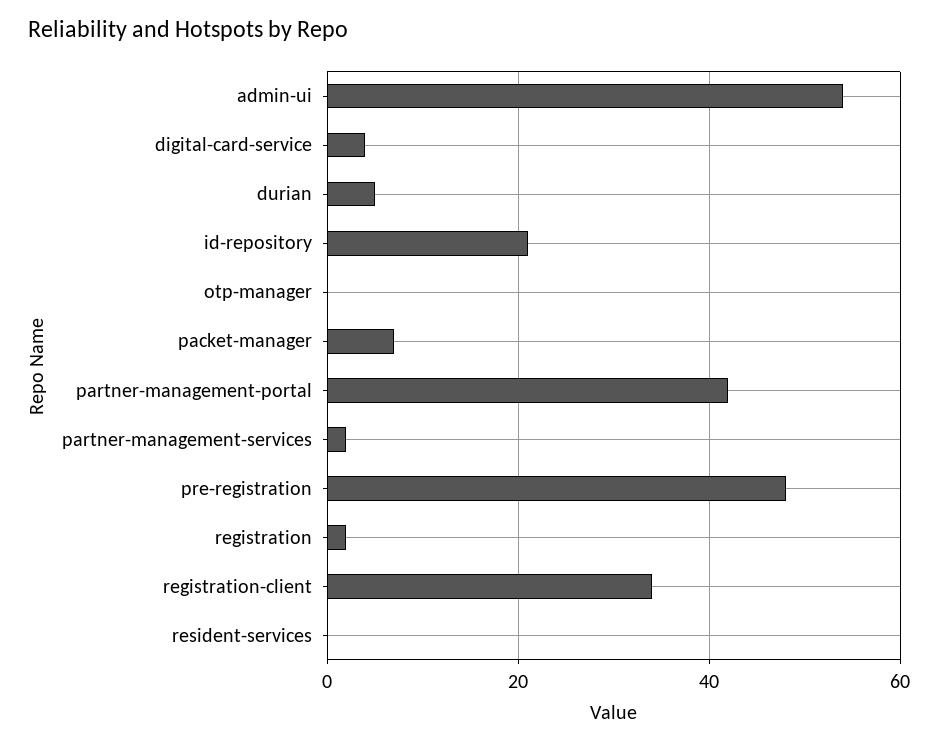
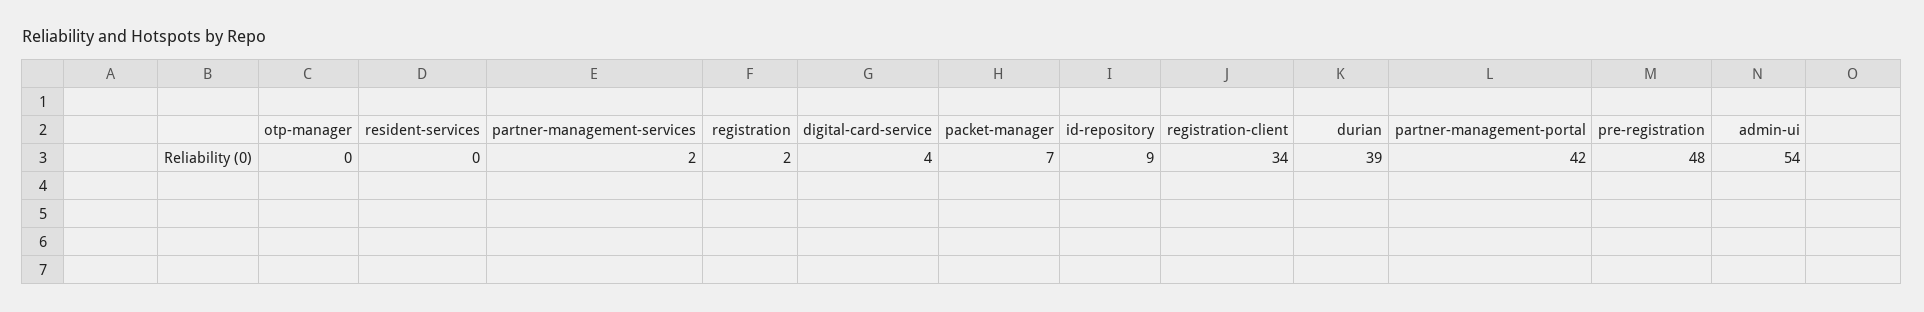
durian: 5 -> 39
id-repository: 20 -> 9

